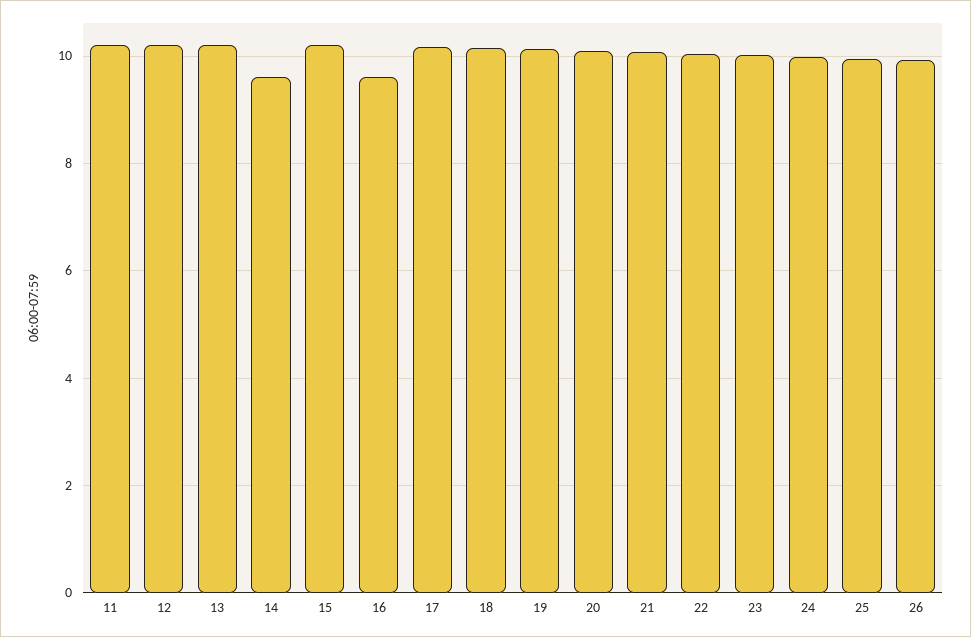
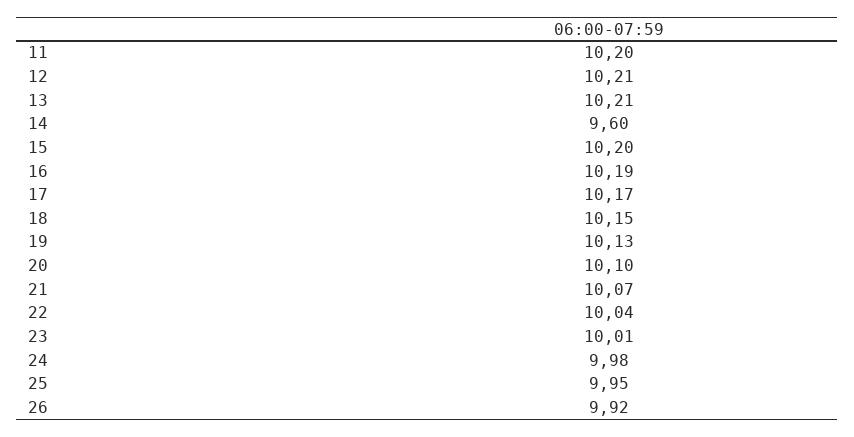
16: 9.6 -> 10.19

